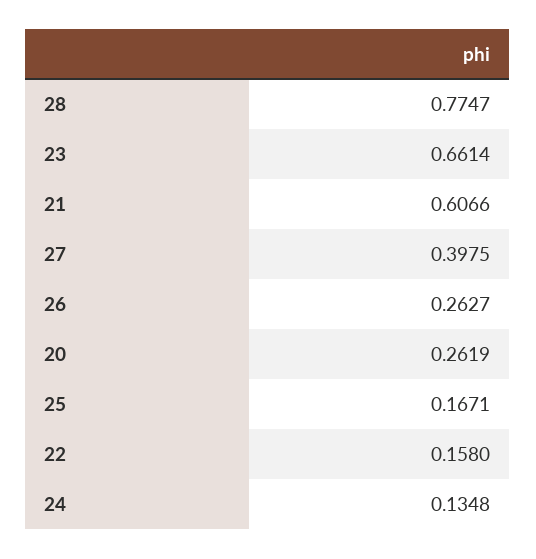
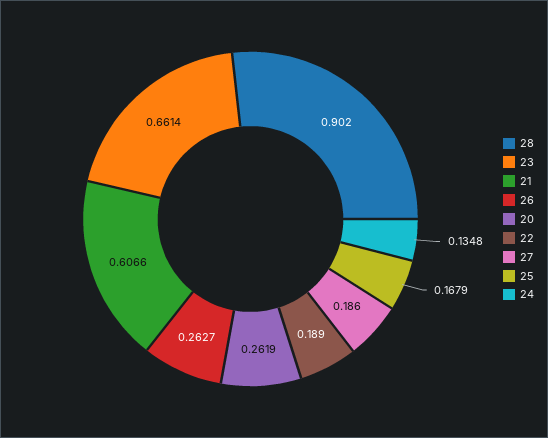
28: 0.7747 -> 0.902
27: 0.3975 -> 0.186
25: 0.1671 -> 0.1679
22: 0.158 -> 0.189

